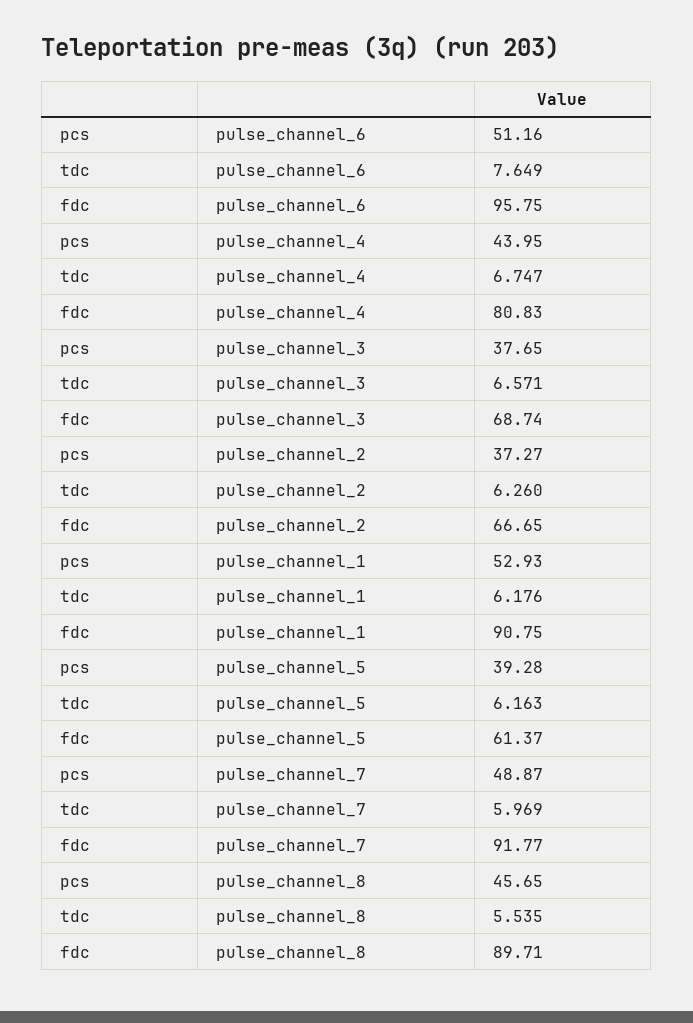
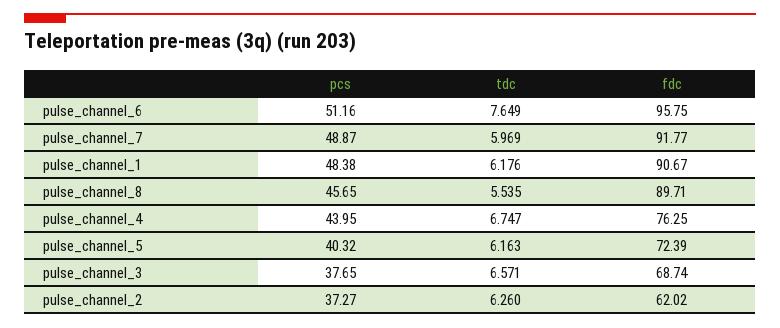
fdc, pulse_channel_4: 80.83 -> 76.25
fdc, pulse_channel_2: 66.65 -> 62.02
pcs, pulse_channel_1: 52.93 -> 48.38
fdc, pulse_channel_1: 90.75 -> 90.67
pcs, pulse_channel_5: 39.28 -> 40.32
fdc, pulse_channel_5: 61.37 -> 72.39

